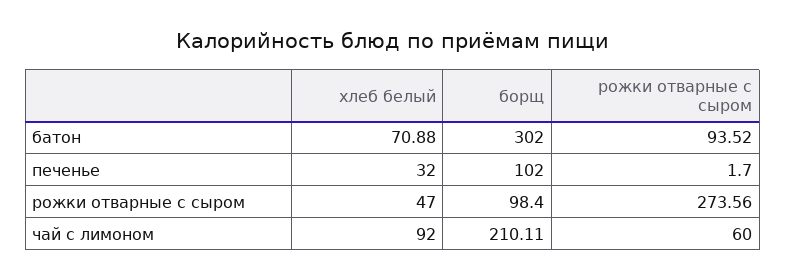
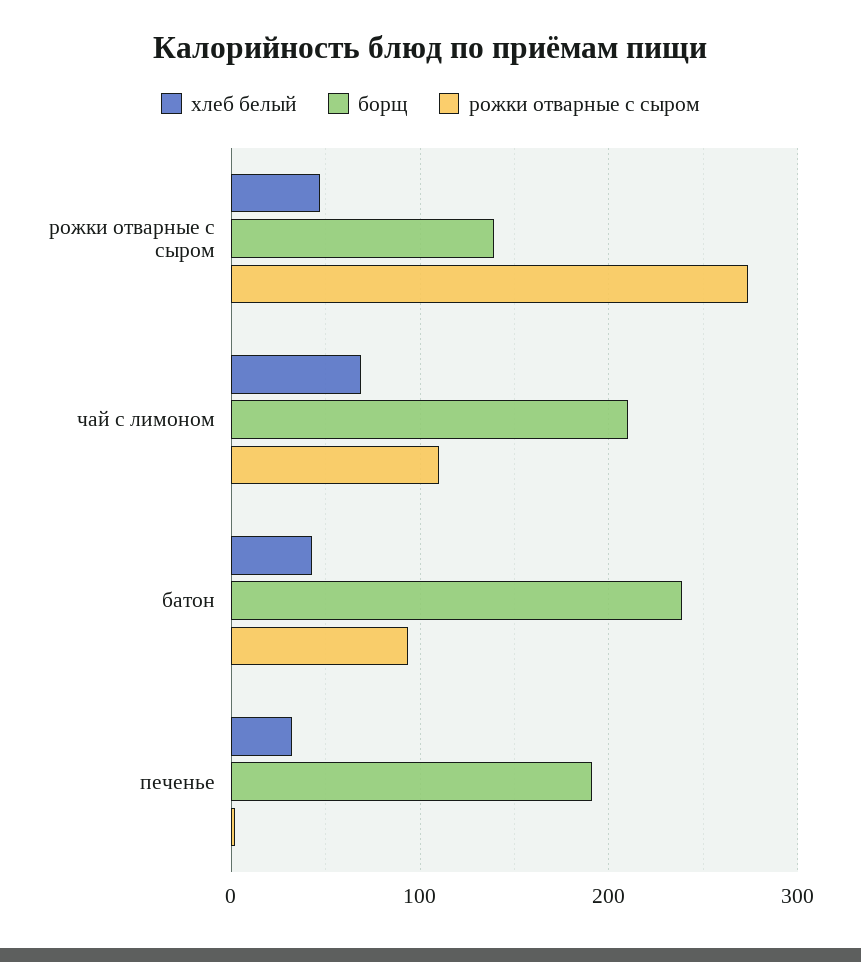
хлеб белый, батон: 70.88 -> 40
борщ, батон: 302 -> 240
борщ, печенье: 102 -> 190
борщ, рожки отварные с сыром: 98.4 -> 140
хлеб белый, чай с лимоном: 92 -> 70
рожки отварные с сыром, чай с лимоном: 60 -> 110

